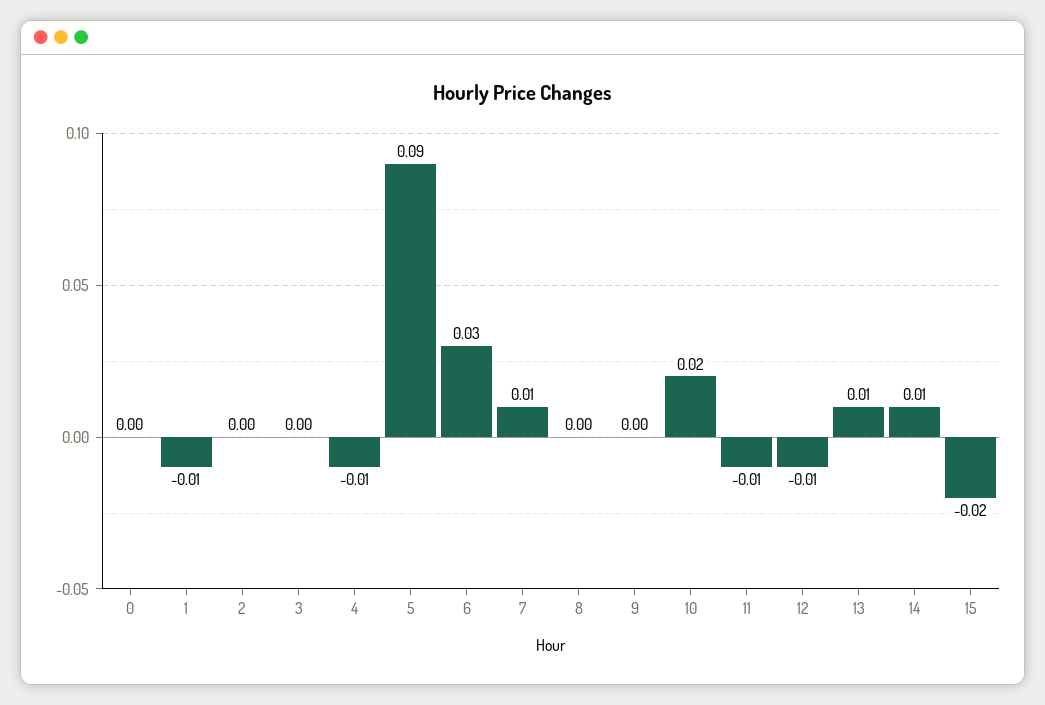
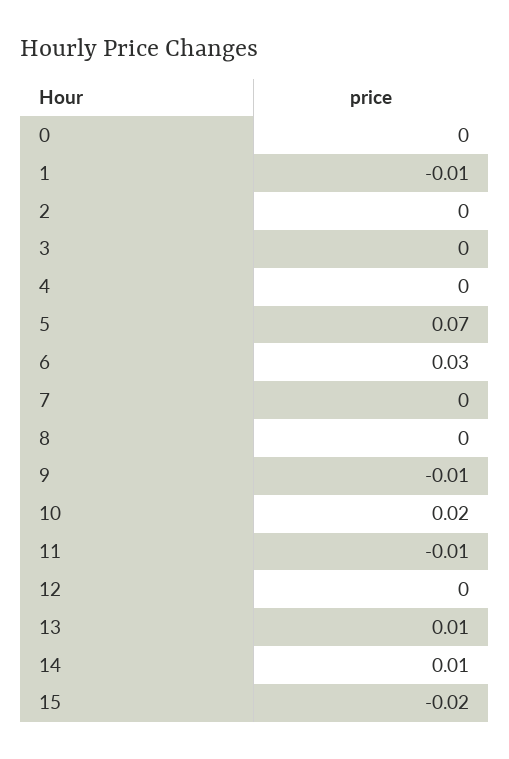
4: -0.01 -> 0
5: 0.09 -> 0.07
7: 0.01 -> 0
9: 0 -> -0.01
12: -0.01 -> 0

